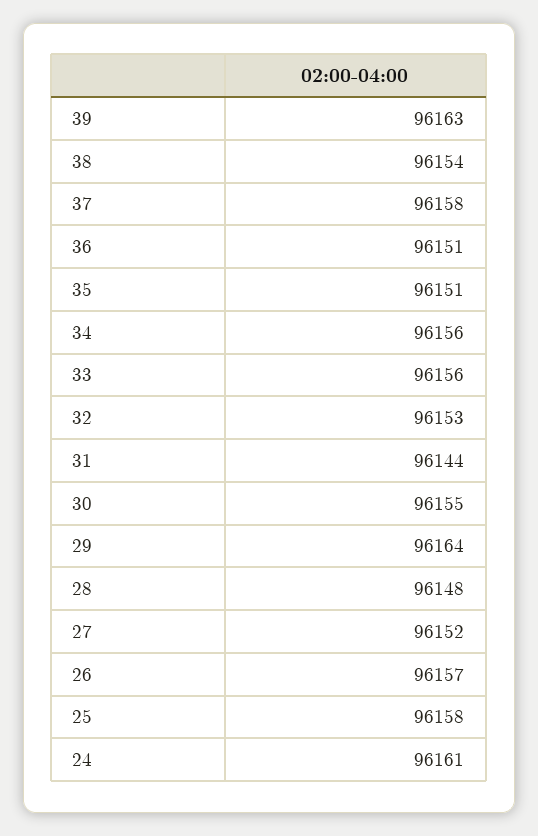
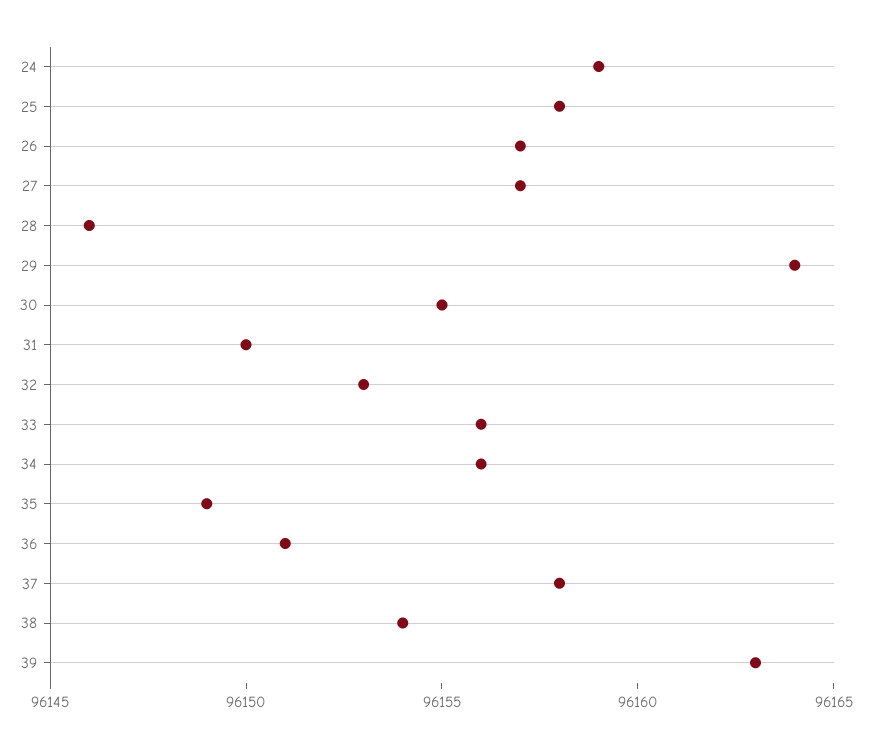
35: 96151 -> 96149
31: 96144 -> 96150
28: 96148 -> 96146
27: 96152 -> 96157
24: 96161 -> 96159

